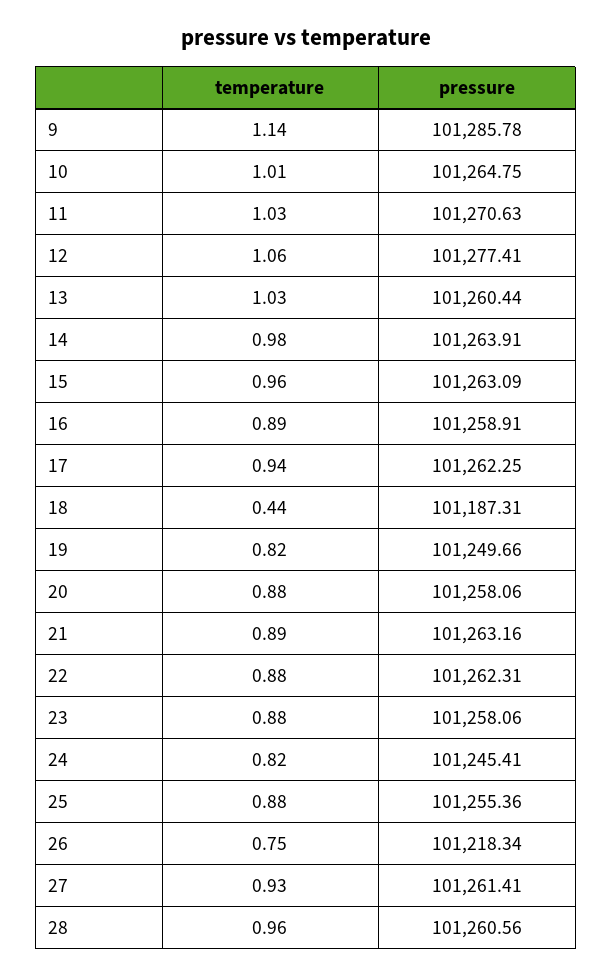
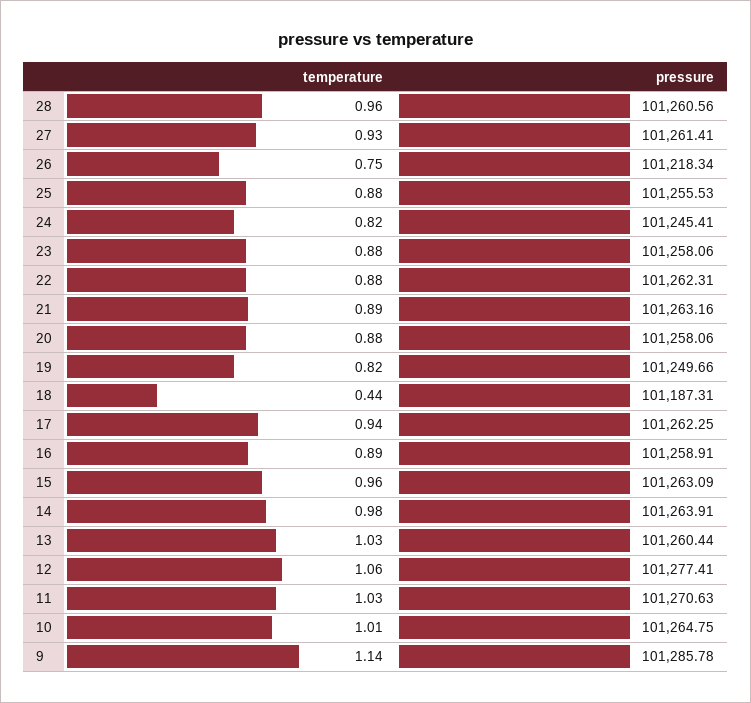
pressure, 25: 101255.36 -> 101255.53

